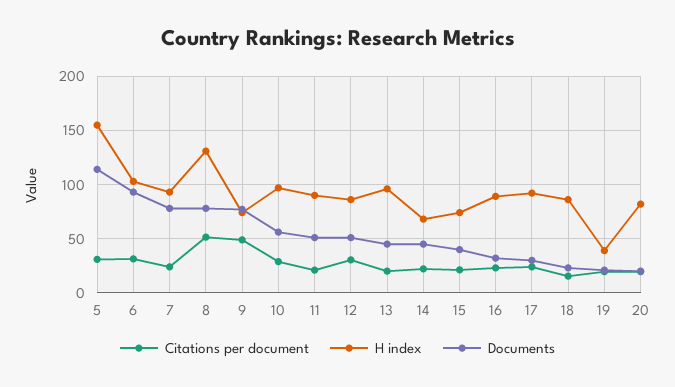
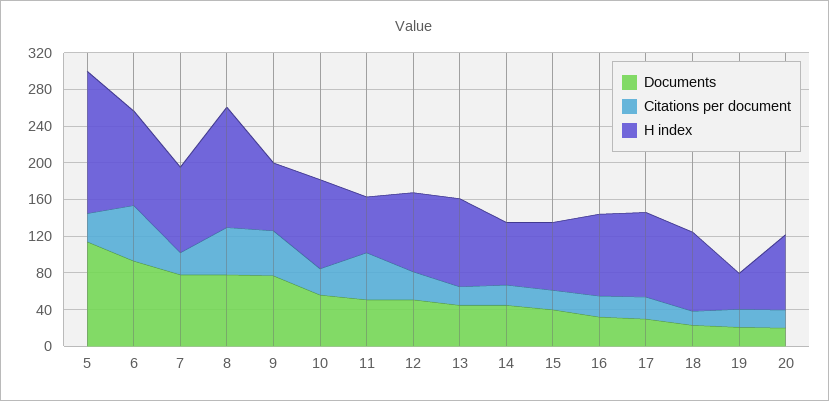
Citations per document, 6: 30 -> 60
Citations per document, 11: 20 -> 50
H index, 11: 90 -> 60

